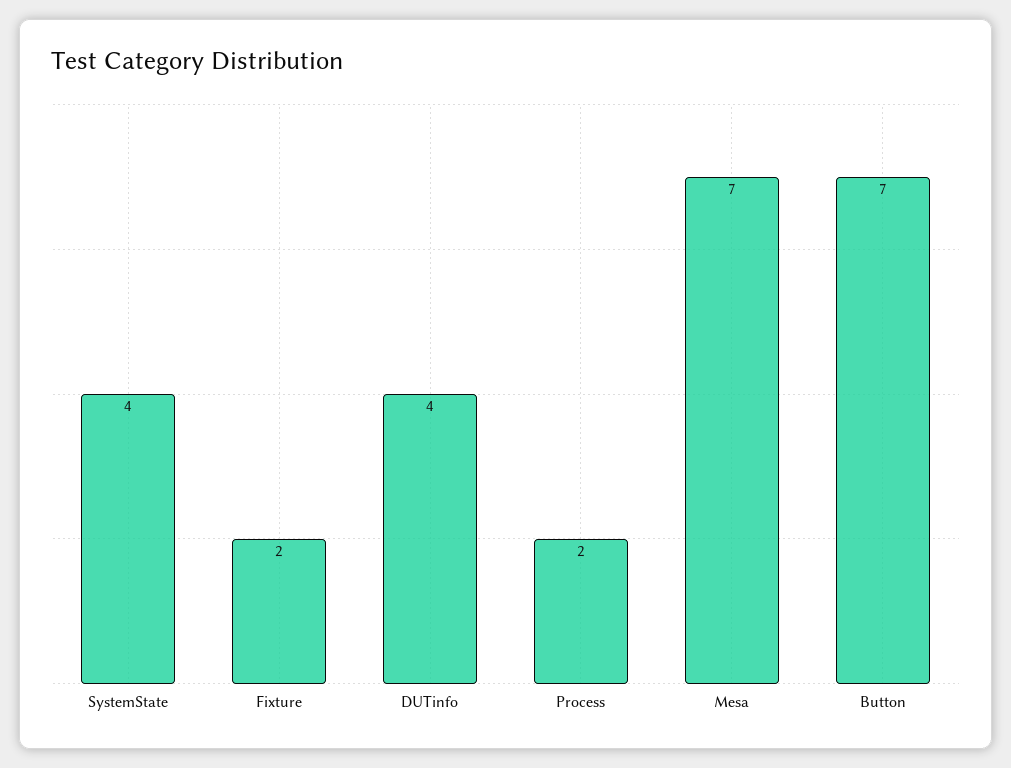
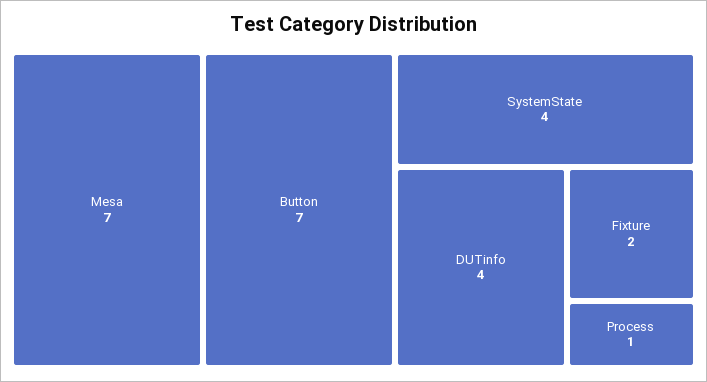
Process: 2 -> 1

